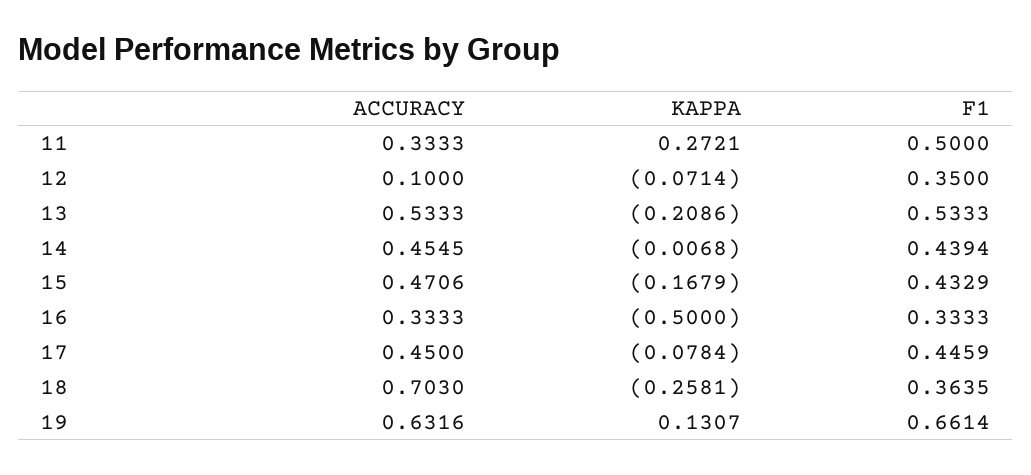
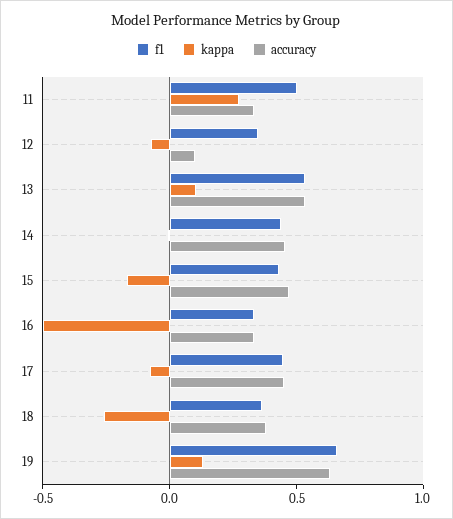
KAPPA, 13: -0.2086 -> 0.1
ACCURACY, 18: 0.703 -> 0.4

